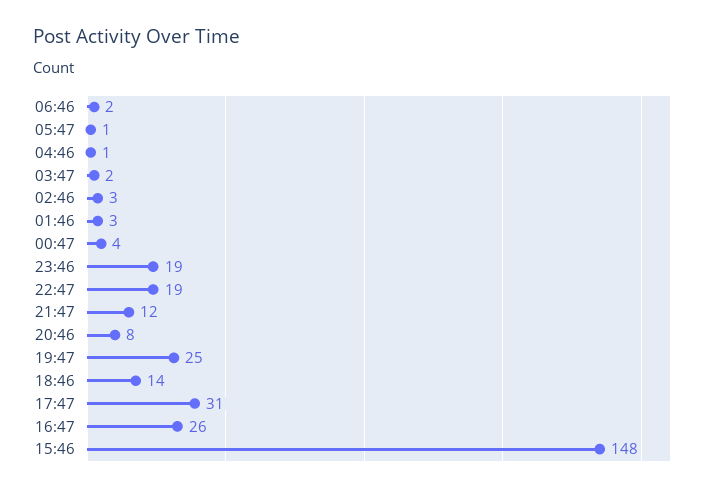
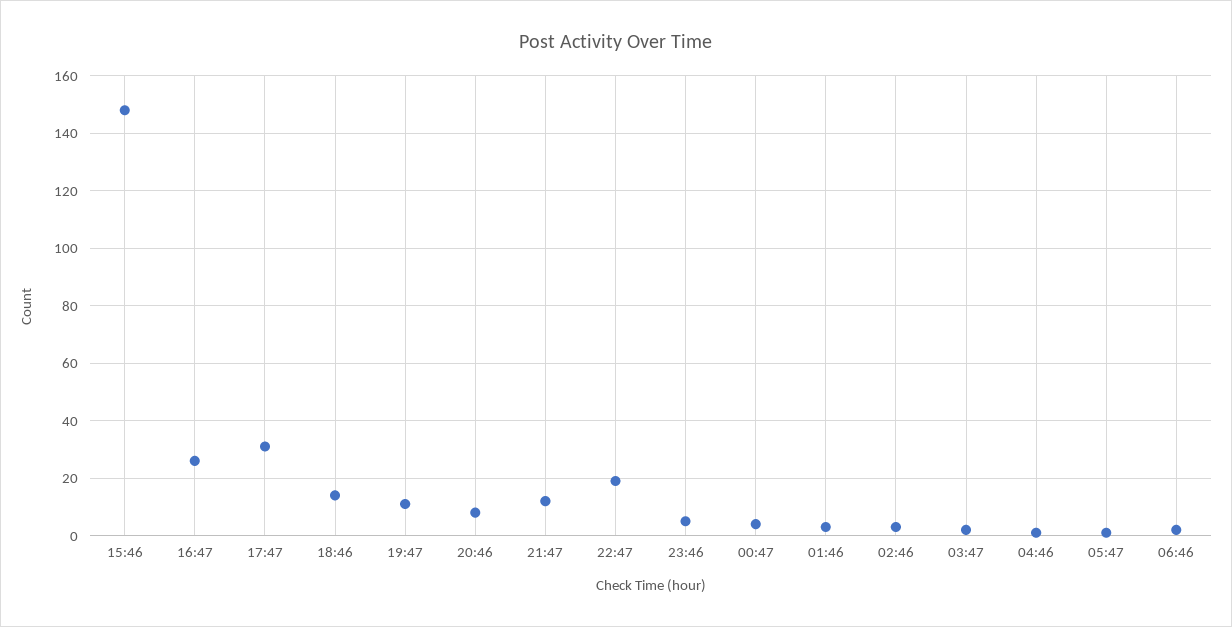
23:46: 19 -> 5
19:47: 25 -> 10

